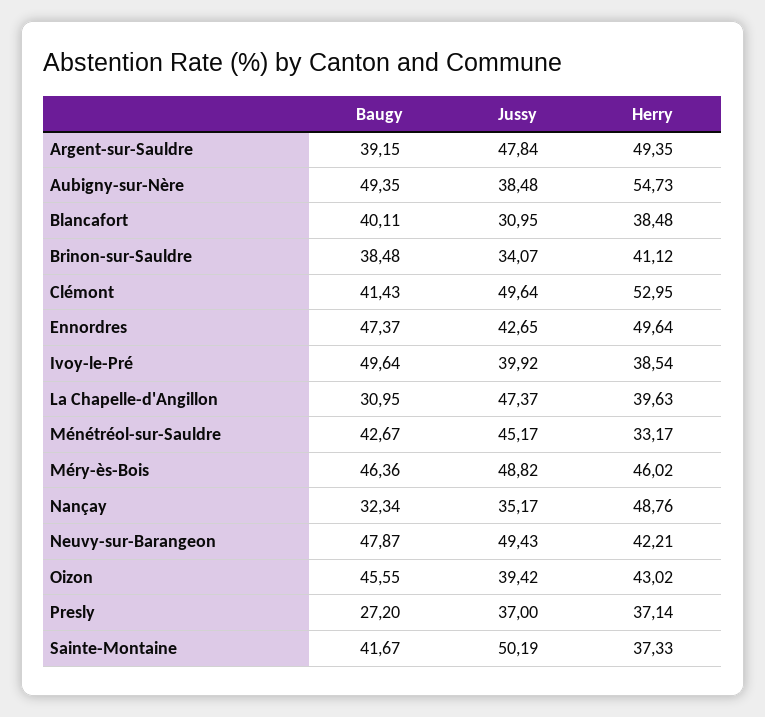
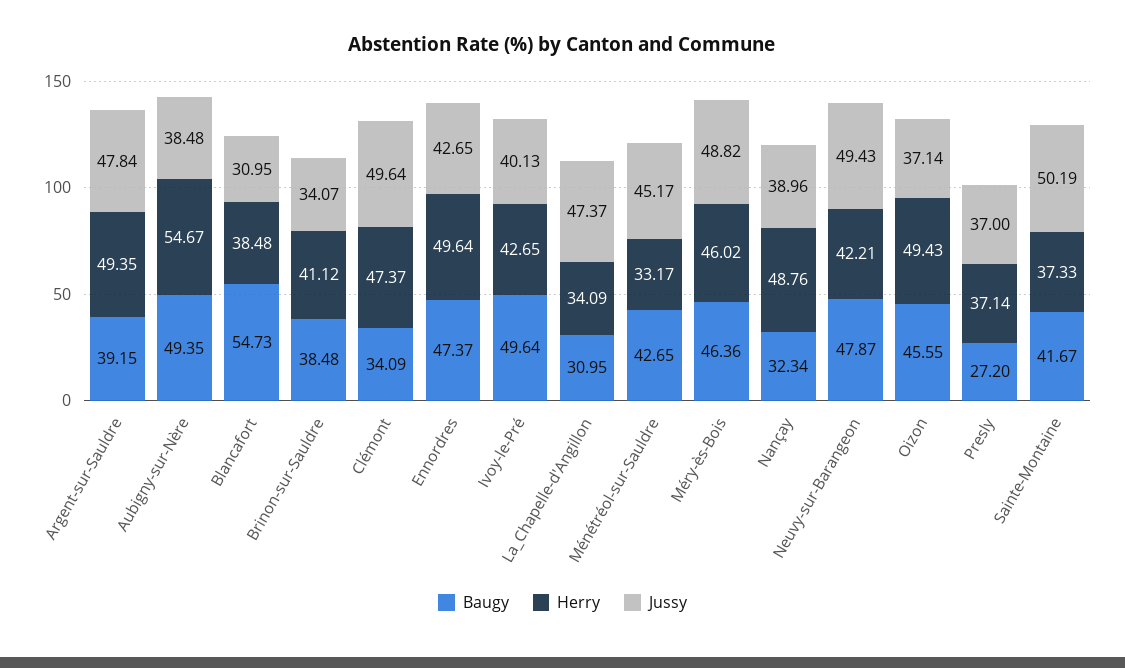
Herry, Aubigny-sur-Nère: 54.73 -> 54.67
Baugy, Blancafort: 40.11 -> 54.73
Baugy, Clémont: 41.43 -> 34.09
Herry, Clémont: 52.95 -> 47.37
Jussy, Ivoy-le-Pré: 39.92 -> 40.13
Herry, Ivoy-le-Pré: 38.54 -> 42.65
Herry, La Chapelle-d'Angillon: 39.63 -> 34.09
Baugy, Ménétréol-sur-Sauldre: 42.67 -> 42.65
Jussy, Nançay: 35.17 -> 38.96
Jussy, Oizon: 39.42 -> 37.14
Herry, Oizon: 43.02 -> 49.43

